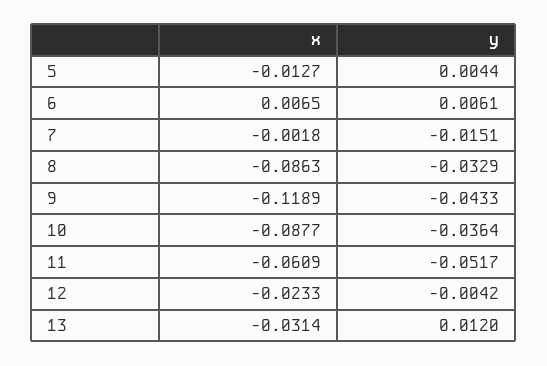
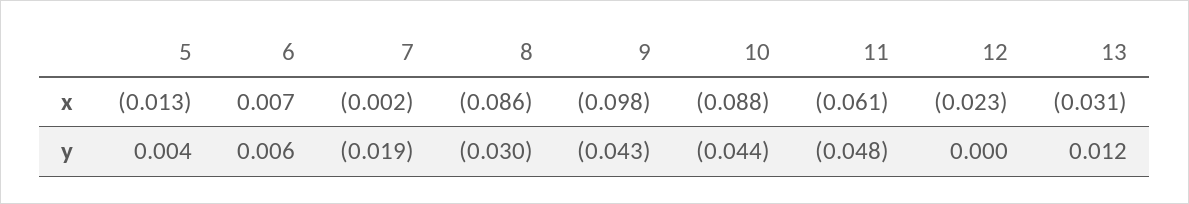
y, 7: -0.0151 -> -0.019
y, 8: -0.0329 -> -0.03
x, 9: -0.1189 -> -0.098
y, 10: -0.0364 -> -0.044
y, 11: -0.0517 -> -0.048
y, 12: -0.0042 -> 0

